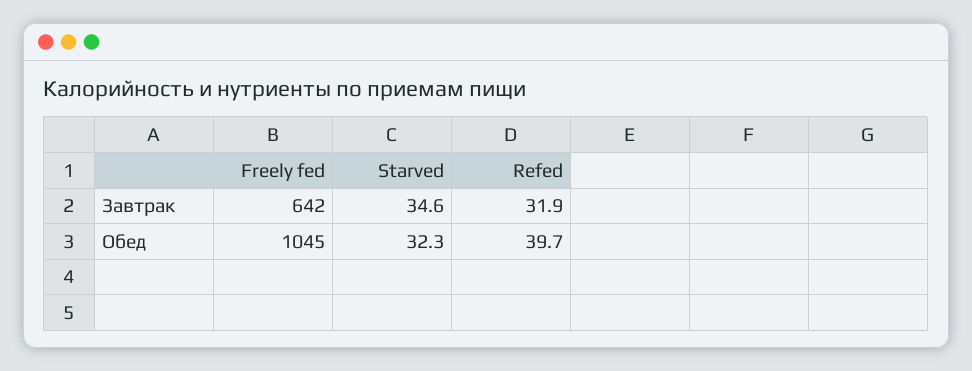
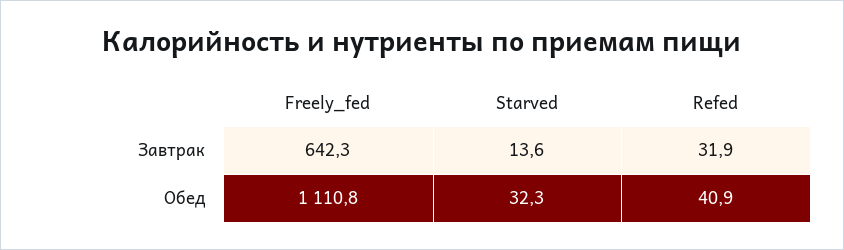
Starved, Завтрак: 34.6 -> 13.6
Freely fed, Обед: 1045 -> 1110.8
Refed, Обед: 39.7 -> 40.9

